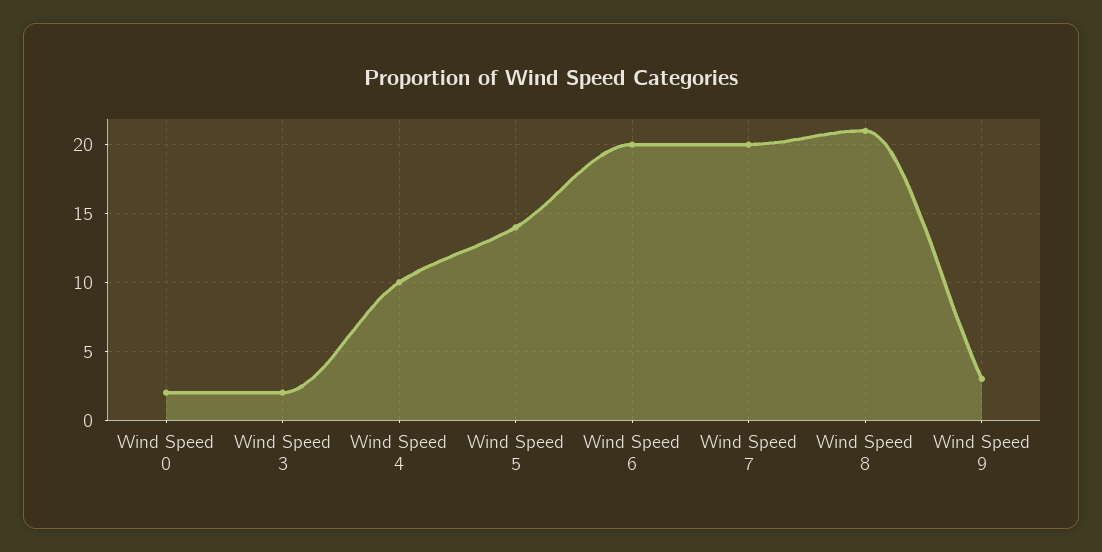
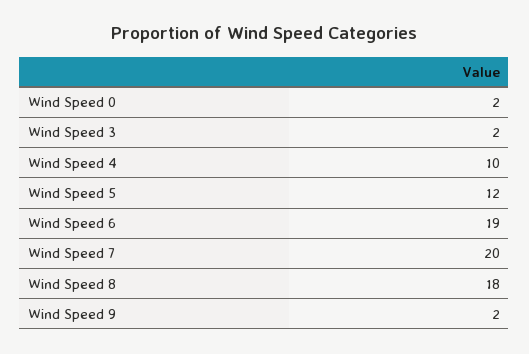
Wind Speed 5: 14 -> 12
Wind Speed 6: 20 -> 19
Wind Speed 8: 21 -> 18
Wind Speed 9: 3 -> 2

